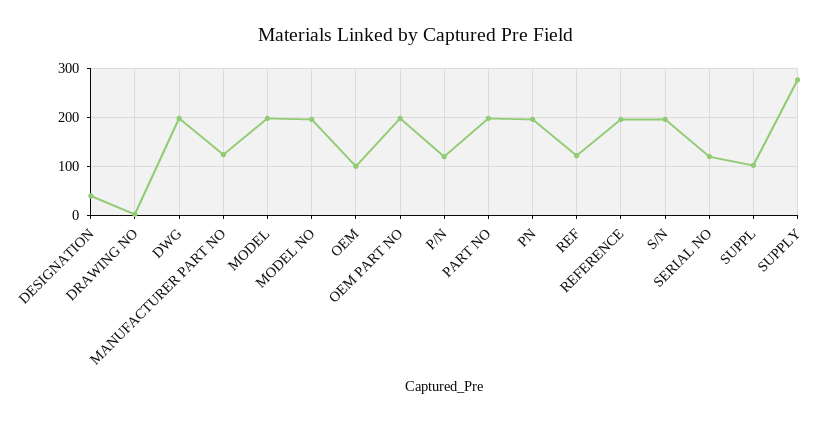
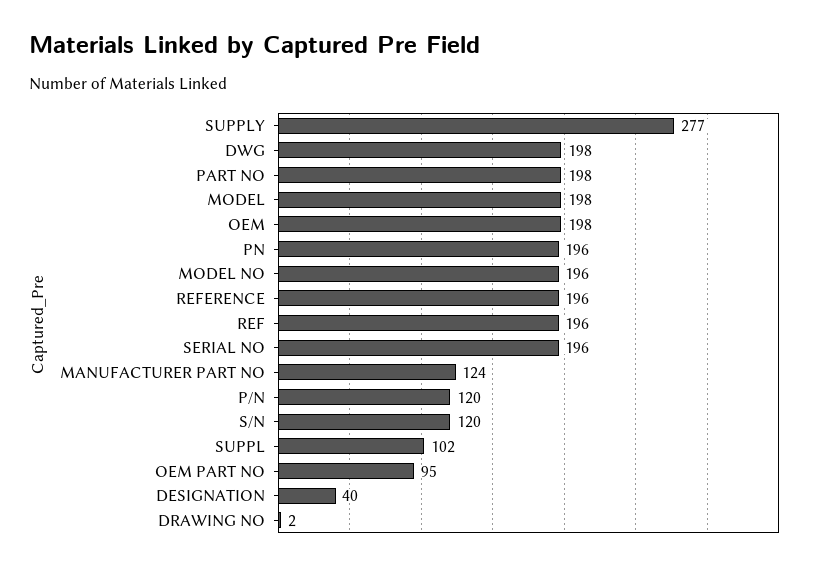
OEM: 100 -> 198
OEM PART NO: 200 -> 95
REF: 120 -> 196
S/N: 200 -> 120
SERIAL NO: 120 -> 196

